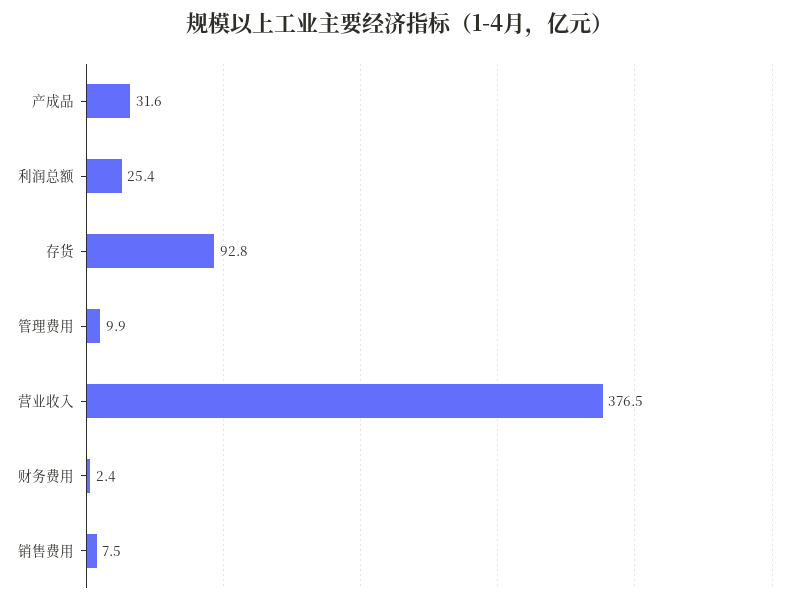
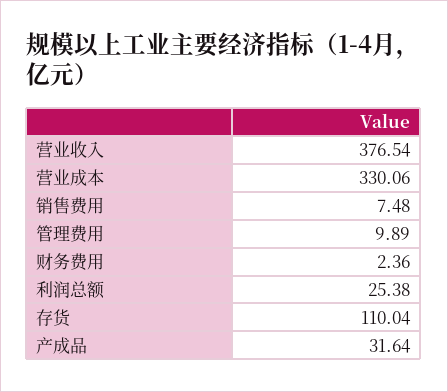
存货: 92.8 -> 110.04
营业成本: none -> 330.06

